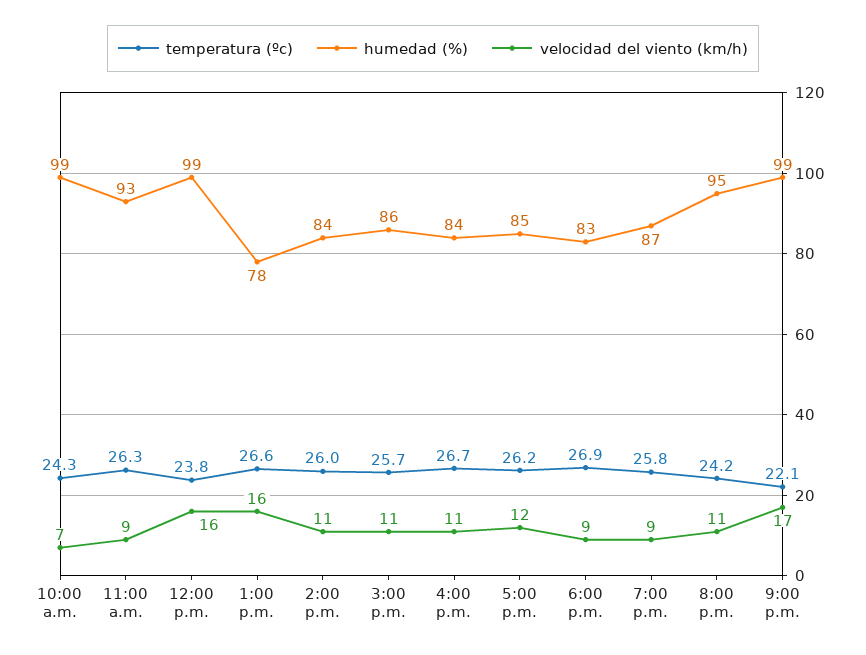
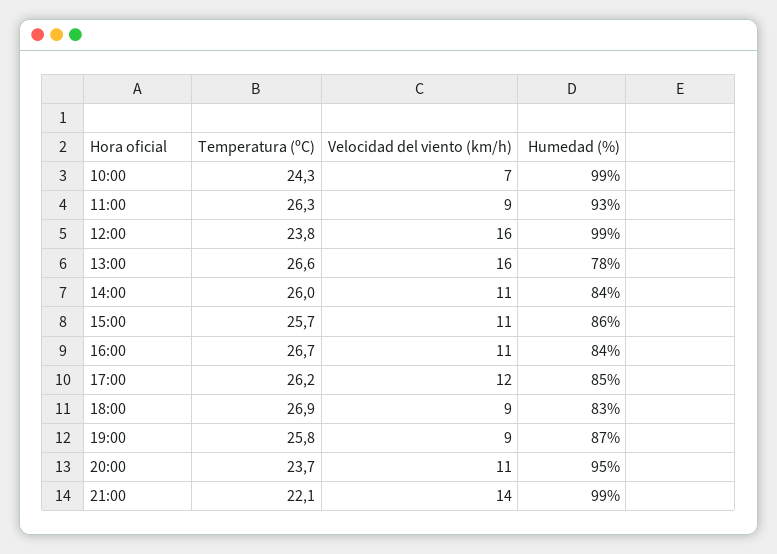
temperatura (ºc), 8:00 p.m.: 24.2 -> 23.7
velocidad del viento (km/h), 9:00 p.m.: 17 -> 14

